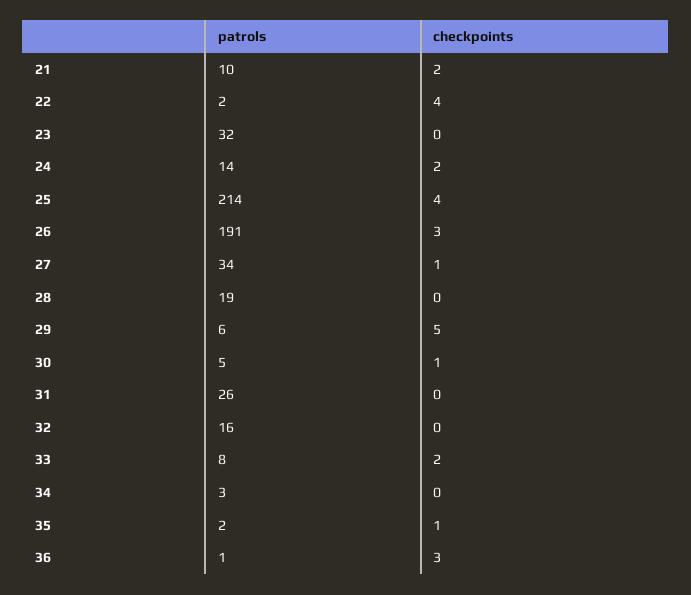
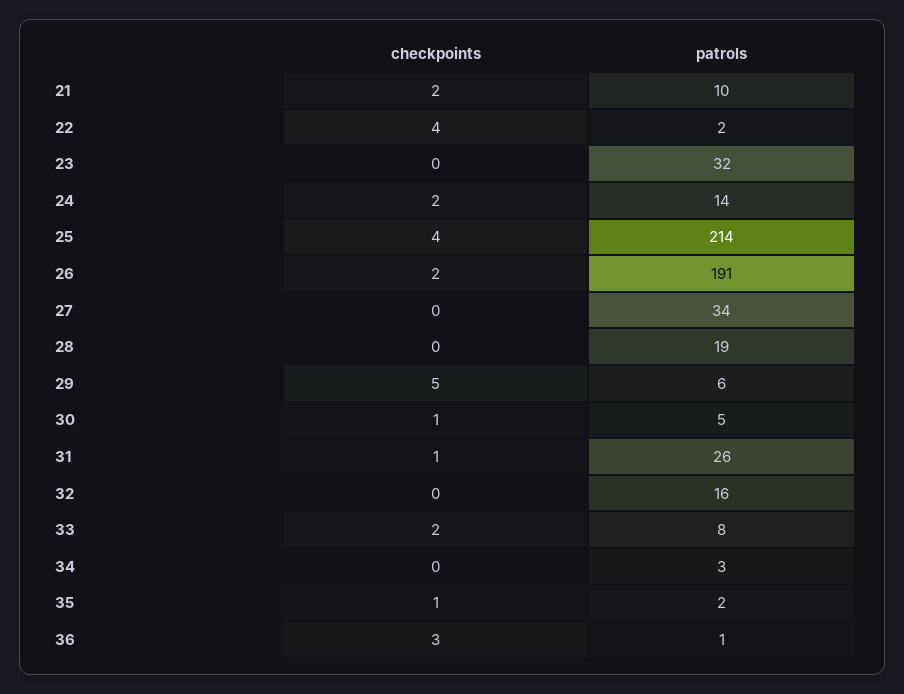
checkpoints, 26: 3 -> 2
checkpoints, 27: 1 -> 0
checkpoints, 31: 0 -> 1

